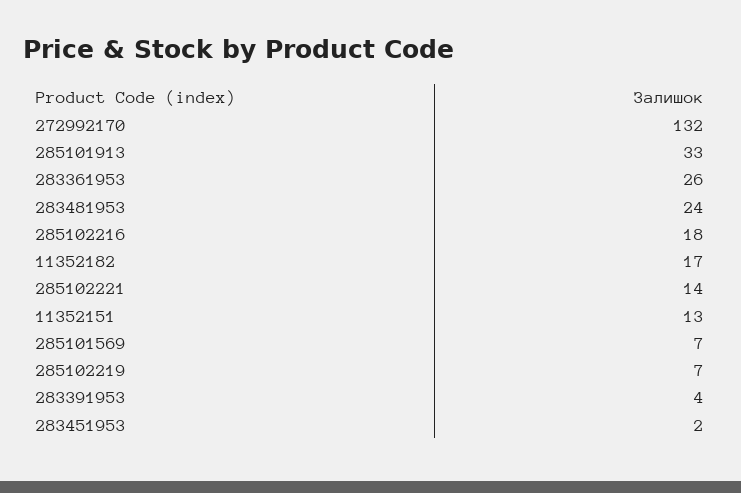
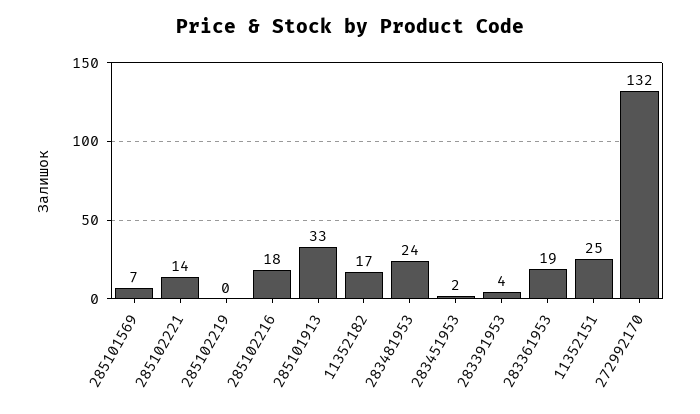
283361953: 26 -> 19
11352151: 13 -> 25
285102219: 7 -> 0

